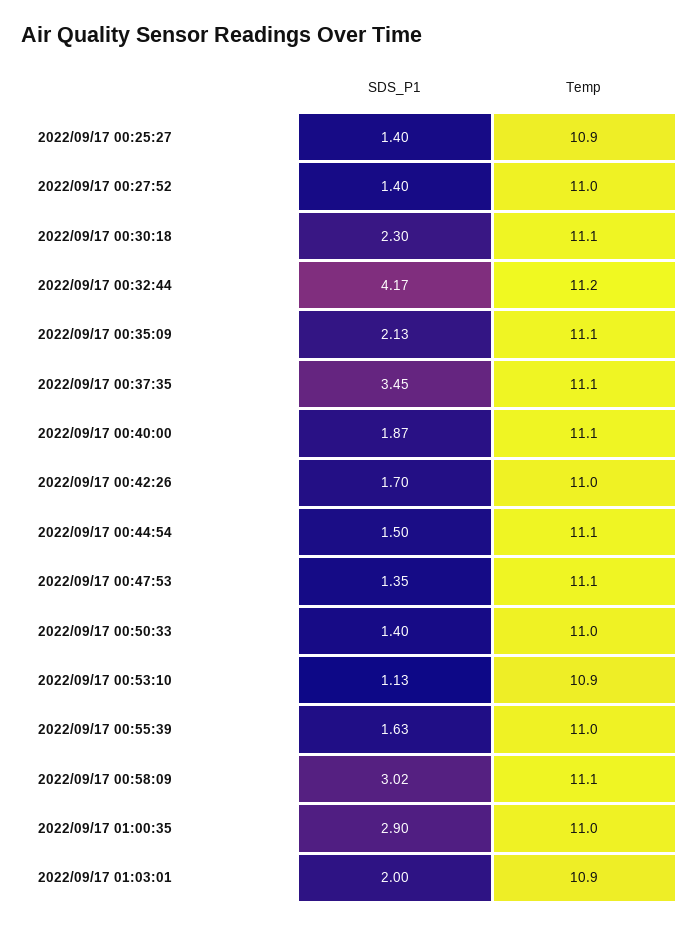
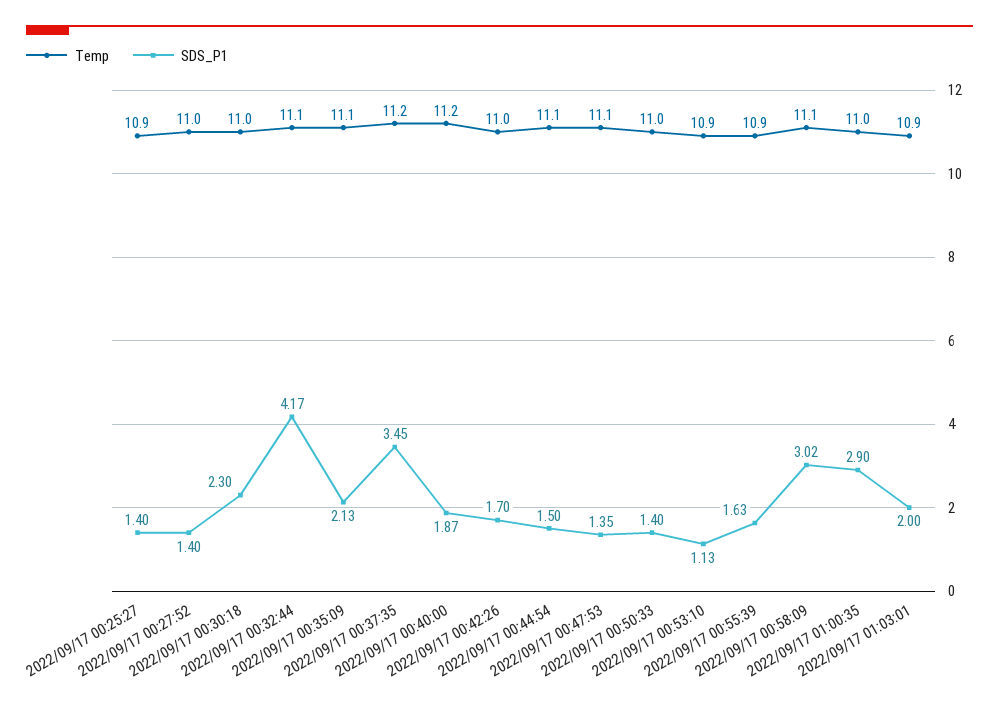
Temp, 2022/09/17 00:30:18: 11.1 -> 11
Temp, 2022/09/17 00:32:44: 11.2 -> 11.1
Temp, 2022/09/17 00:37:35: 11.1 -> 11.2
Temp, 2022/09/17 00:40:00: 11.1 -> 11.2
Temp, 2022/09/17 00:55:39: 11 -> 10.9

